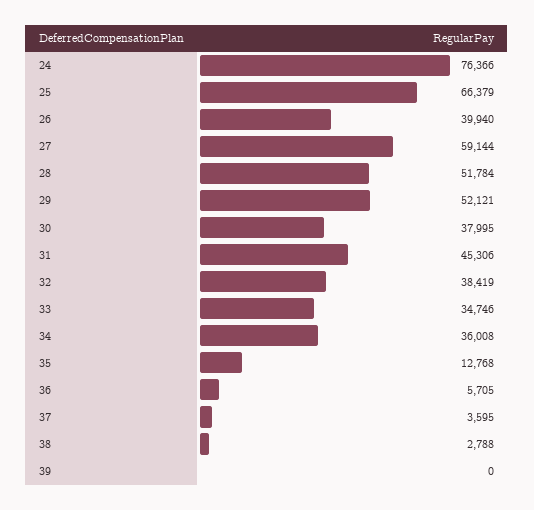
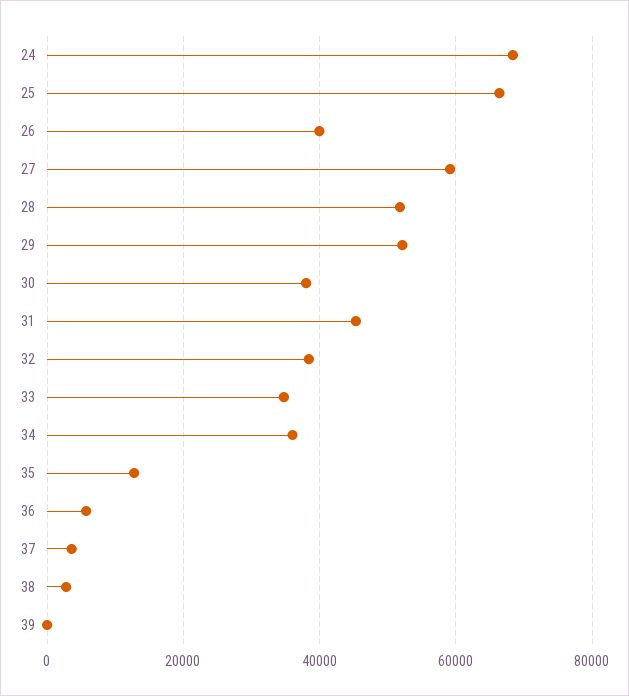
24: 76366 -> 68000

